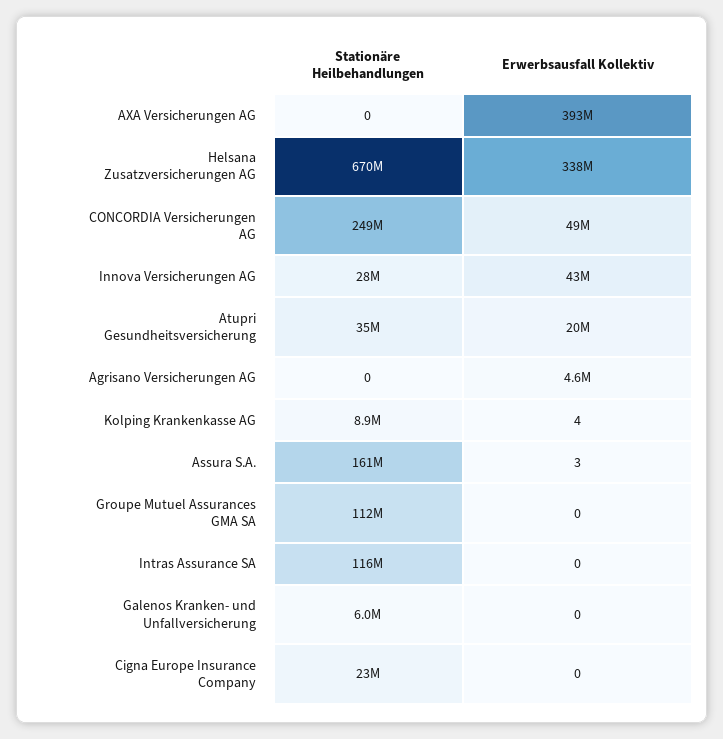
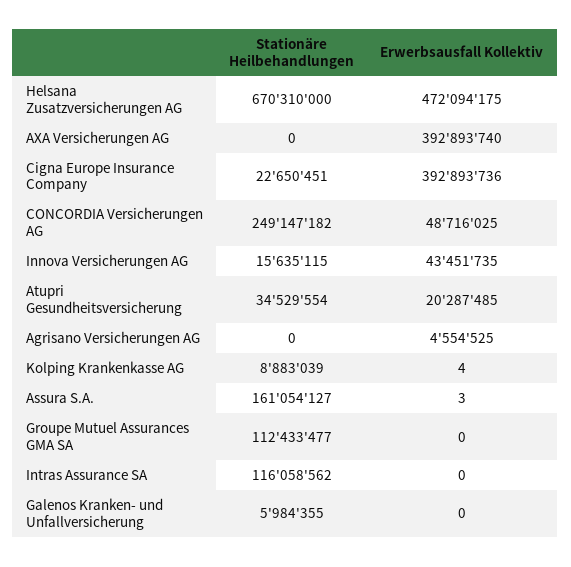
Erwerbsausfall Kollektiv, Helsana Zusatzversicherungen AG: 338000000 -> 472094175
Stationäre Heilbehandlungen, Innova Versicherungen AG: 28000000 -> 15635115
Erwerbsausfall Kollektiv, Cigna Europe Insurance Company: 0 -> 392893736

